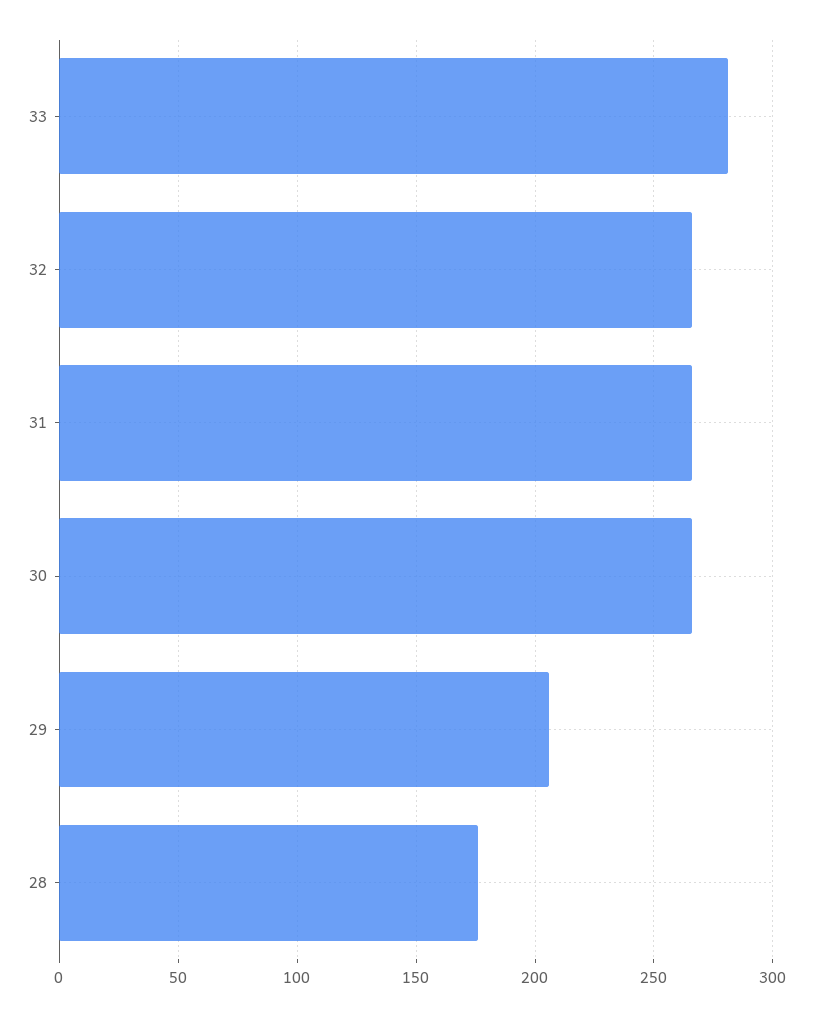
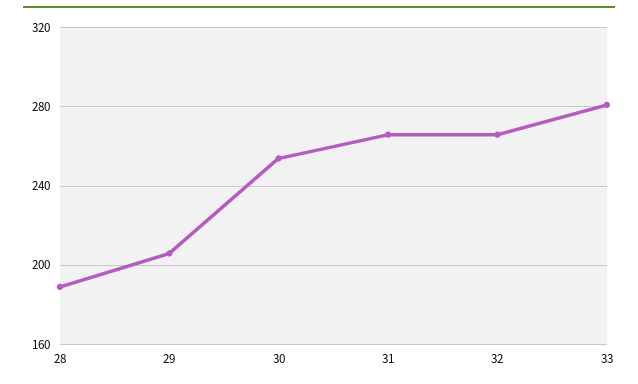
30: 265 -> 255
28: 175 -> 190

